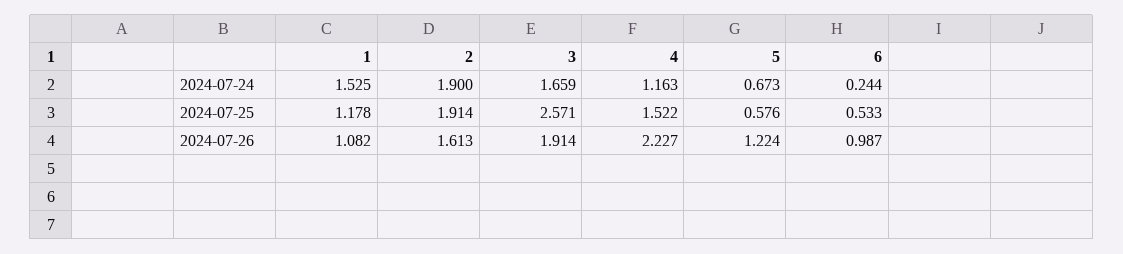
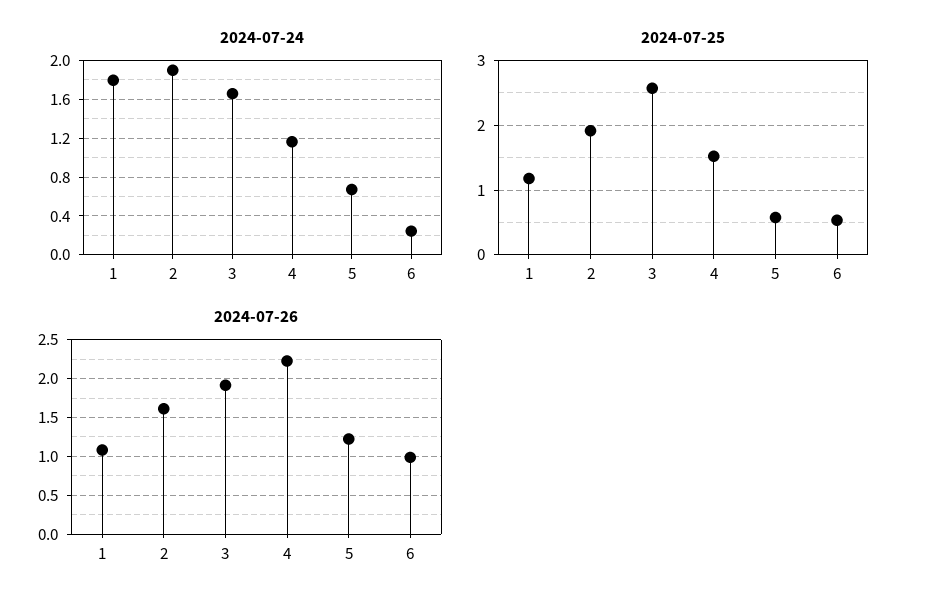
2024-07-24, 1: 1.525 -> 1.8

